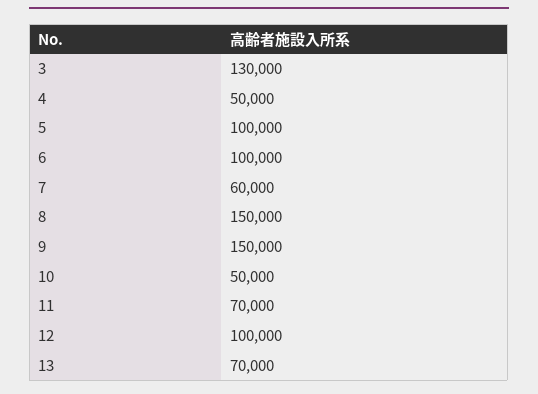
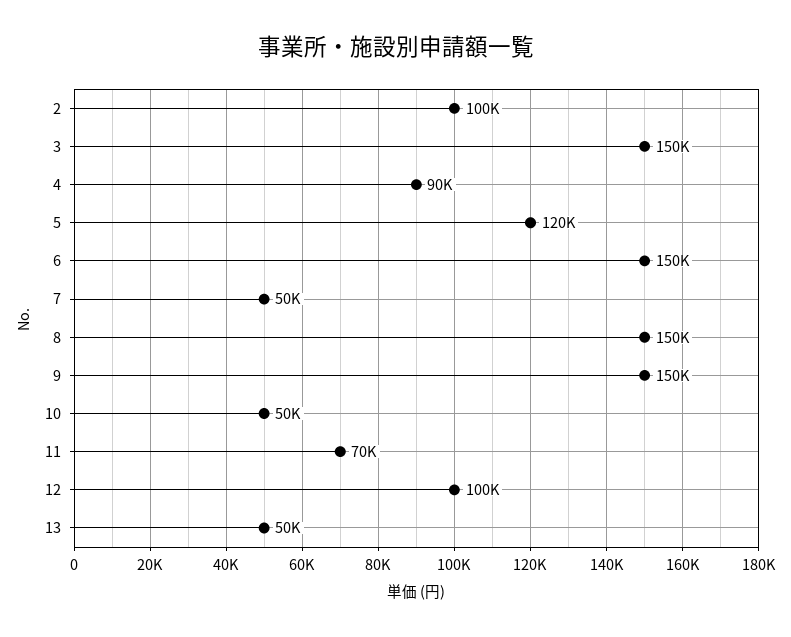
3: 130000 -> 150000
4: 50000 -> 90000
5: 100000 -> 120000
6: 100000 -> 150000
7: 60000 -> 50000
13: 70000 -> 50000
2: none -> 100000

